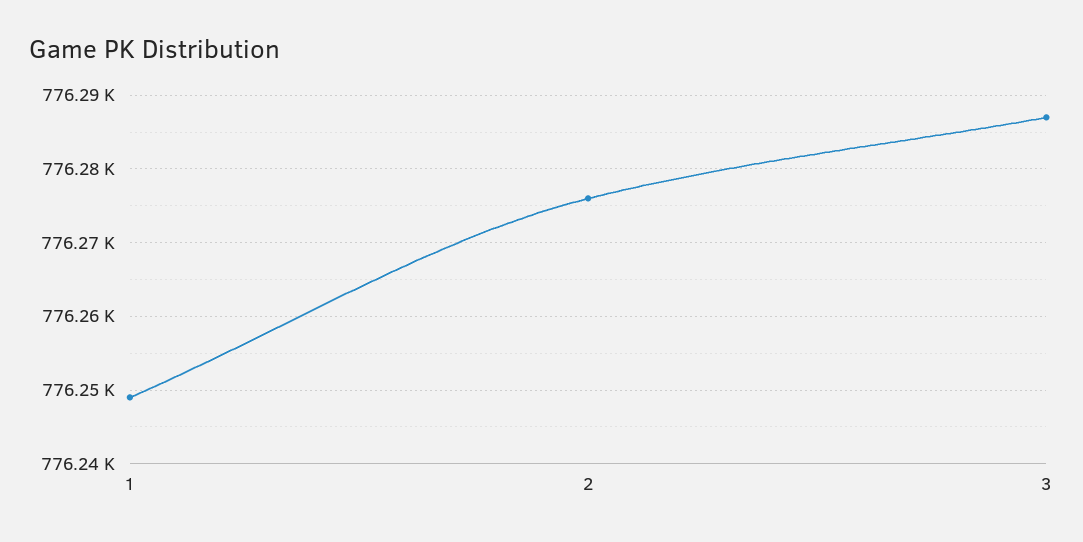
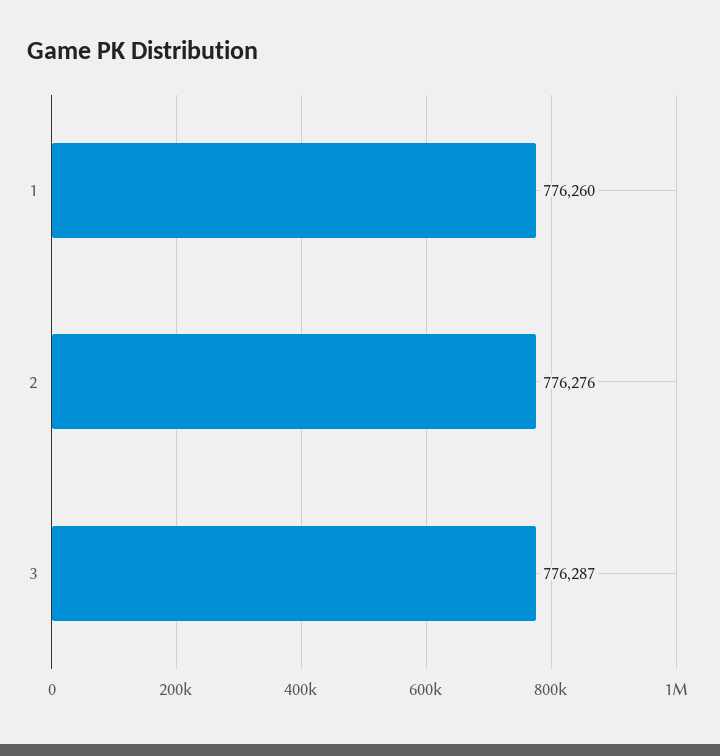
1: 776249 -> 776260

